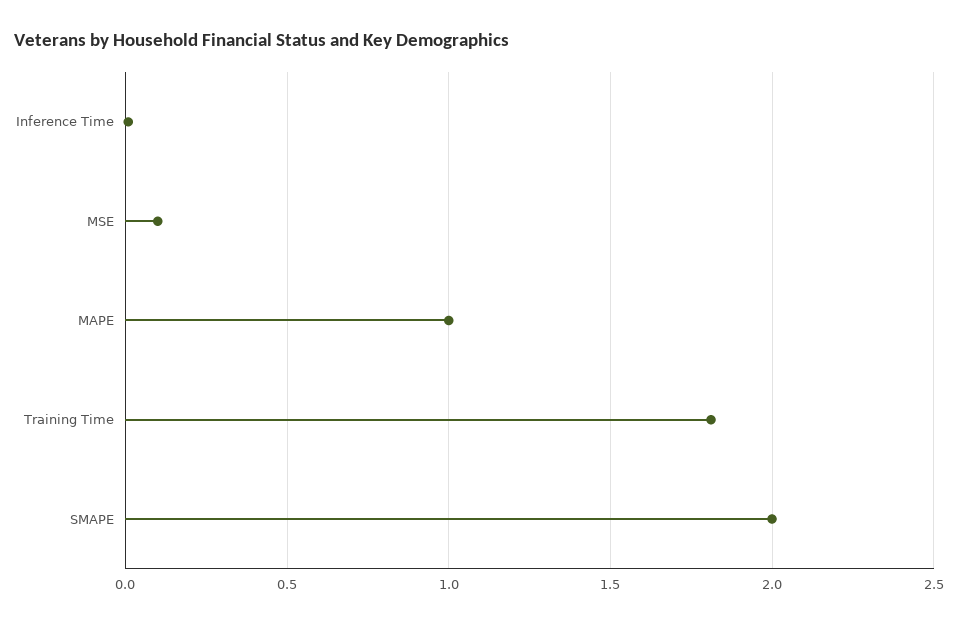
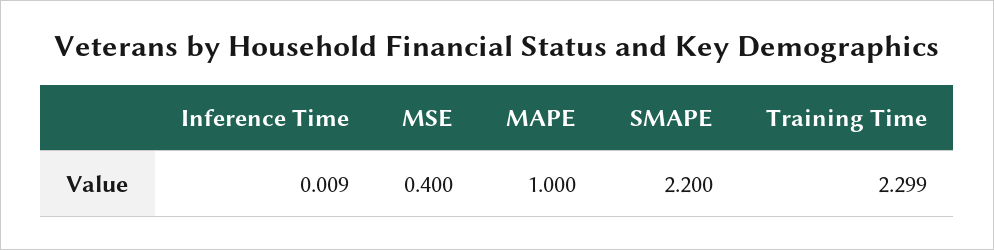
MSE: 0.1 -> 0.4
Training Time: 1.8 -> 2.299
SMAPE: 2 -> 2.2

